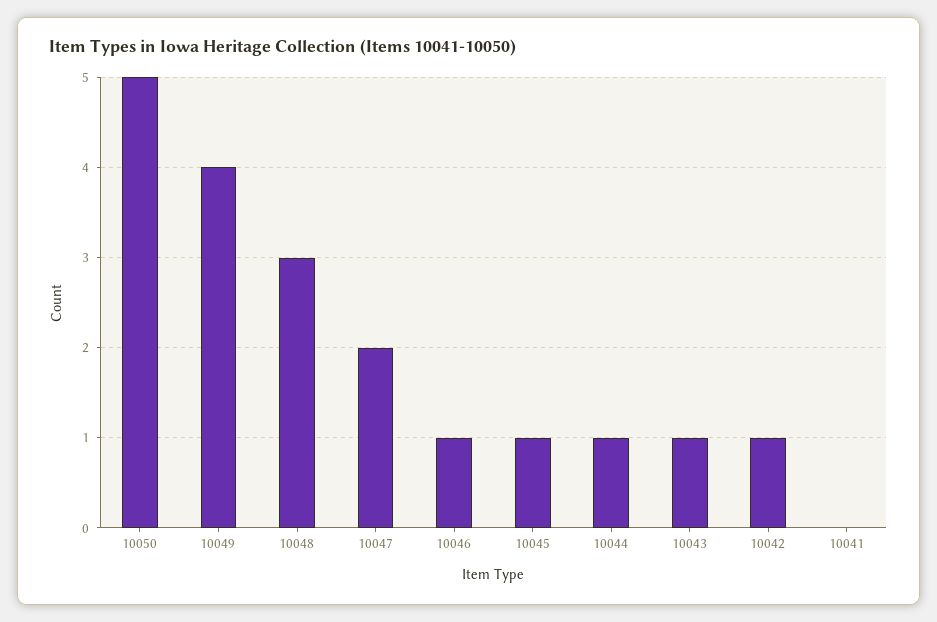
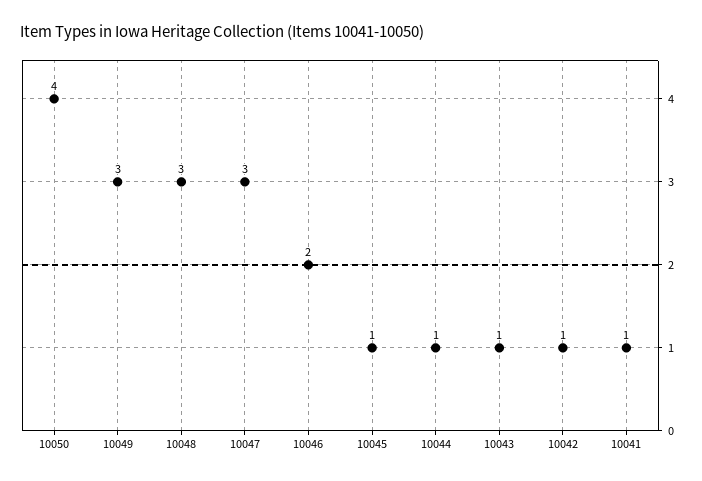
10050: 5 -> 4
10049: 4 -> 3
10047: 2 -> 3
10046: 1 -> 2
10041: 0 -> 1

